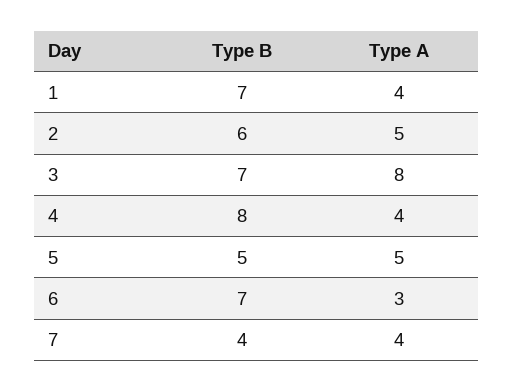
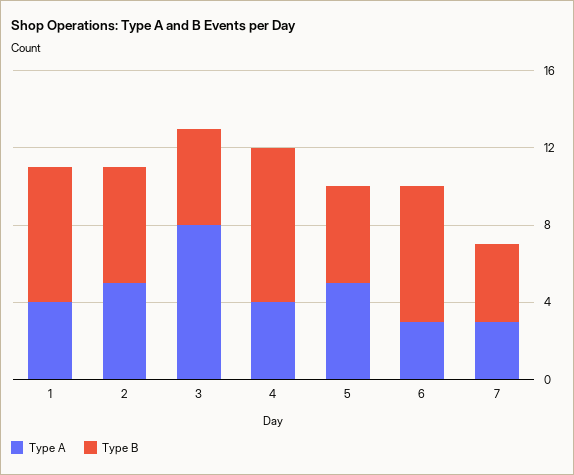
Type B, 3: 7 -> 5
Type A, 7: 4 -> 3

